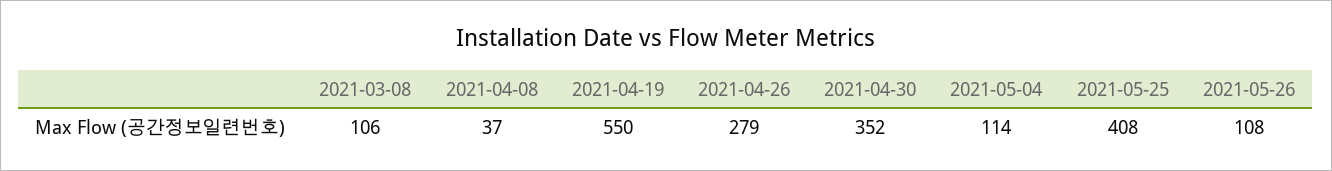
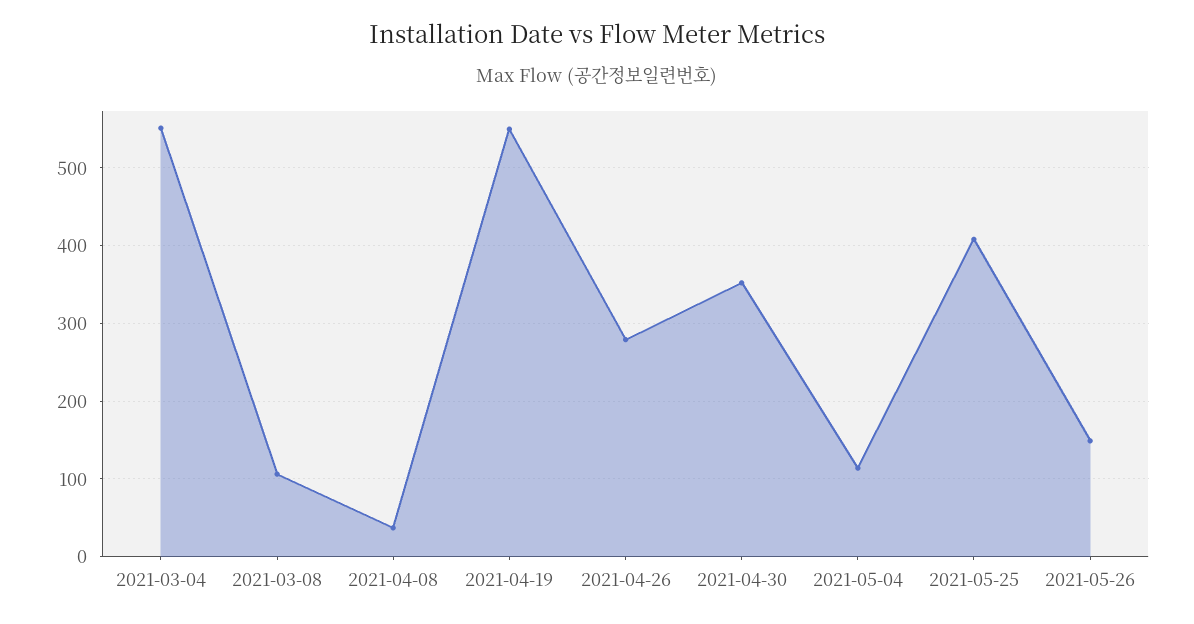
2021-05-26: 108 -> 150
2021-03-04: none -> 550

